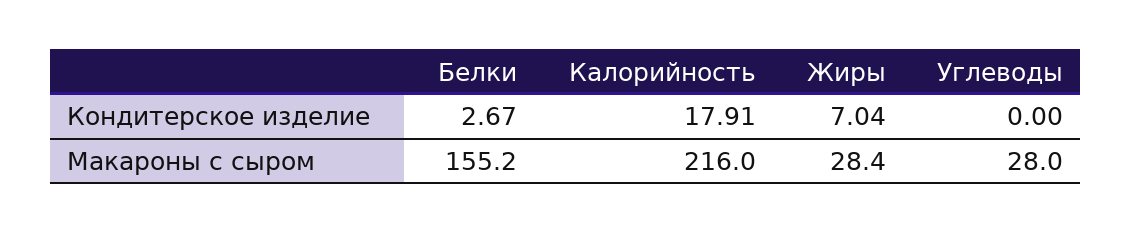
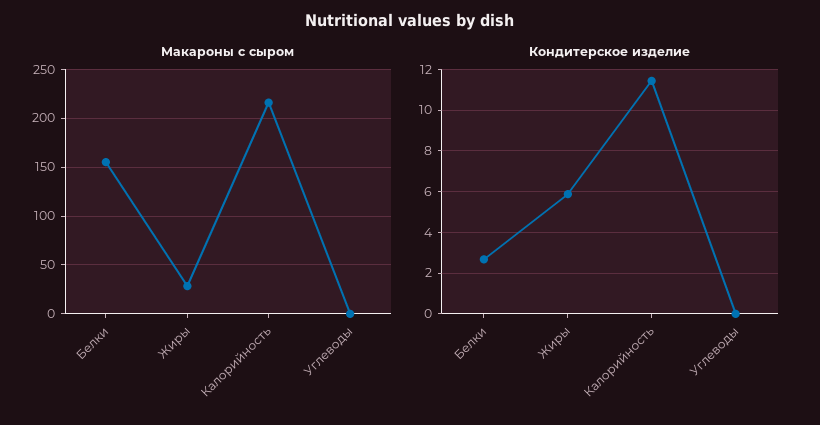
Кондитерское изделие, Калорийность: 17.91 -> 11.5
Кондитерское изделие, Жиры: 7.04 -> 6
Макароны с сыром, Углеводы: 28 -> 0

